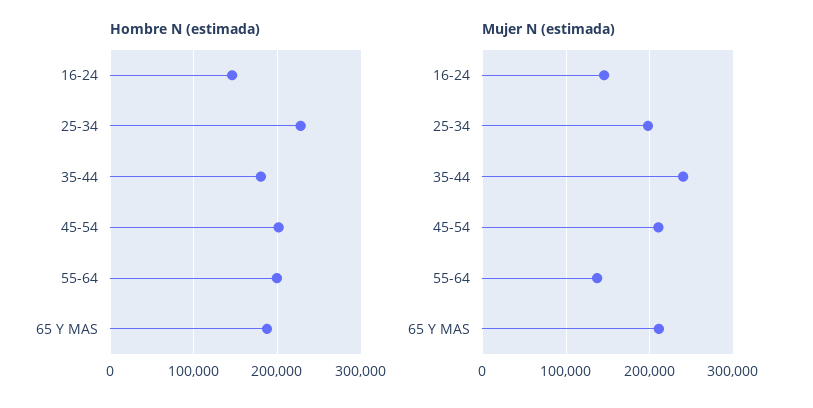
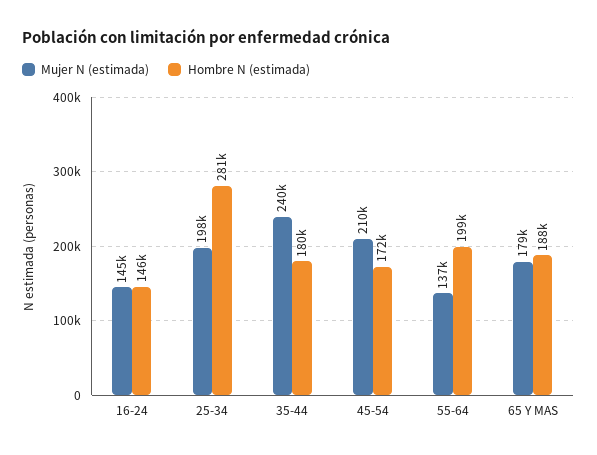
Hombre N (estimada), 25-34: 230000 -> 281000
Hombre N (estimada), 45-54: 200000 -> 172000
Mujer N (estimada), 65 Y MAS: 210000 -> 179000

